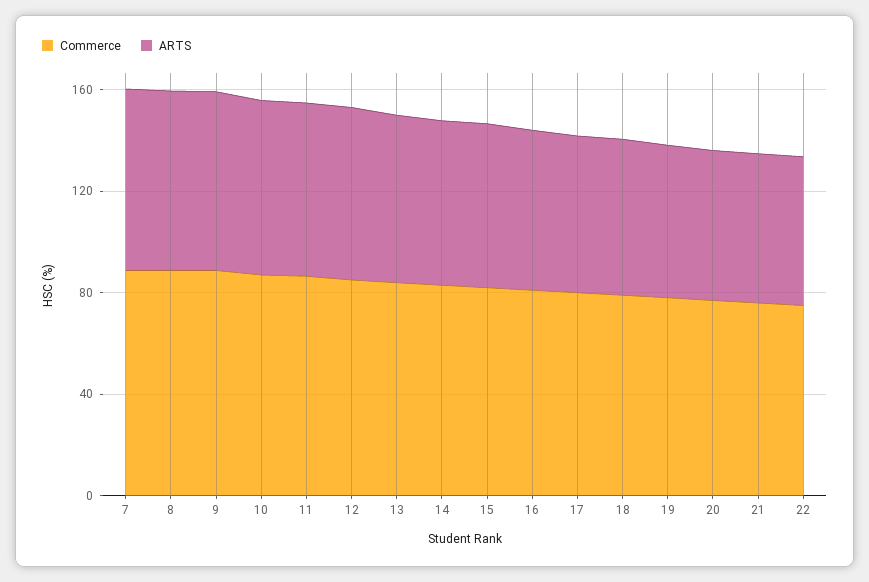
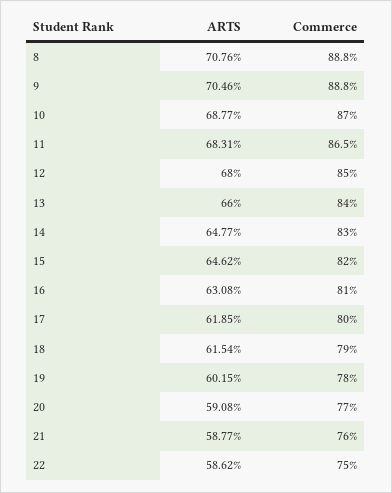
Commerce, 7: 90 -> none
ARTS, 7: 70 -> none

